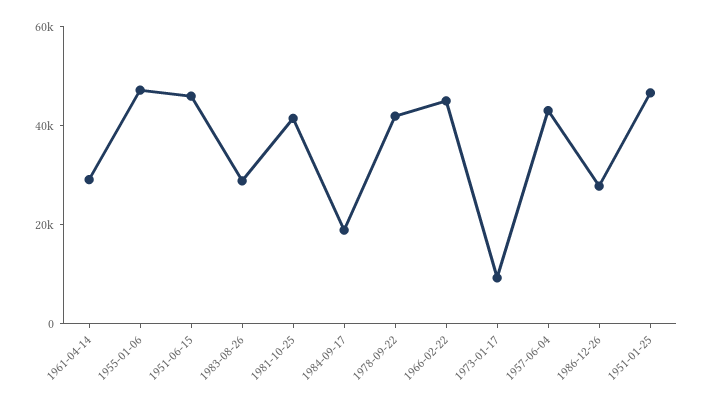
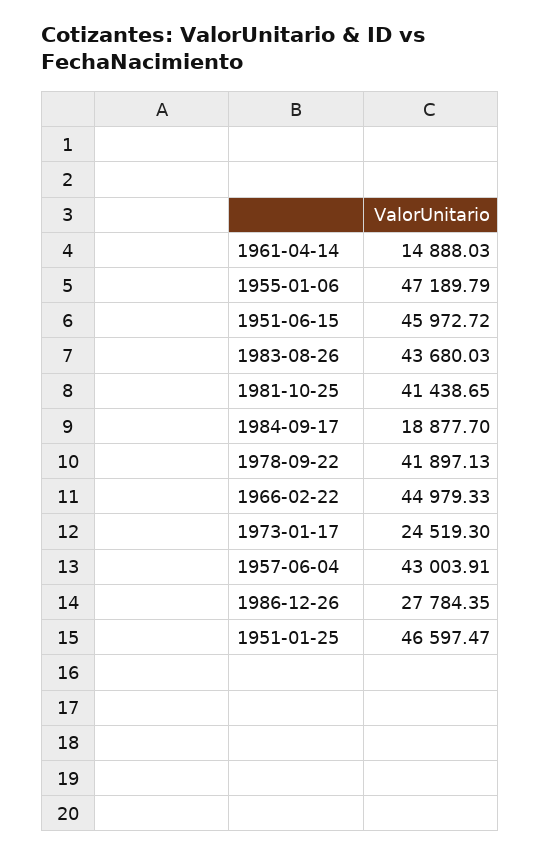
1961-04-14: 30000 -> 14888.03
1983-08-26: 30000 -> 43680.03
1973-01-17: 10000 -> 24519.3

